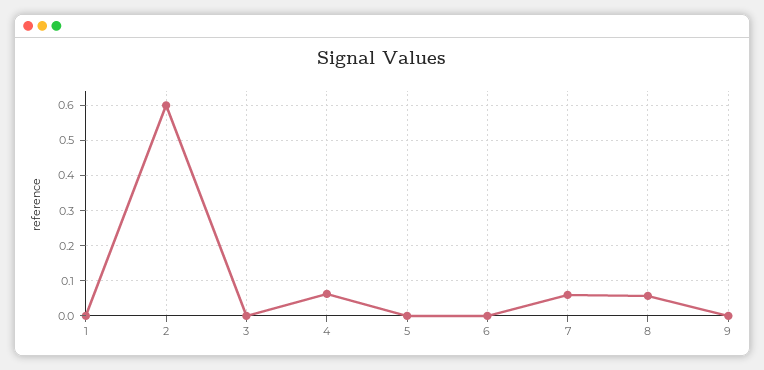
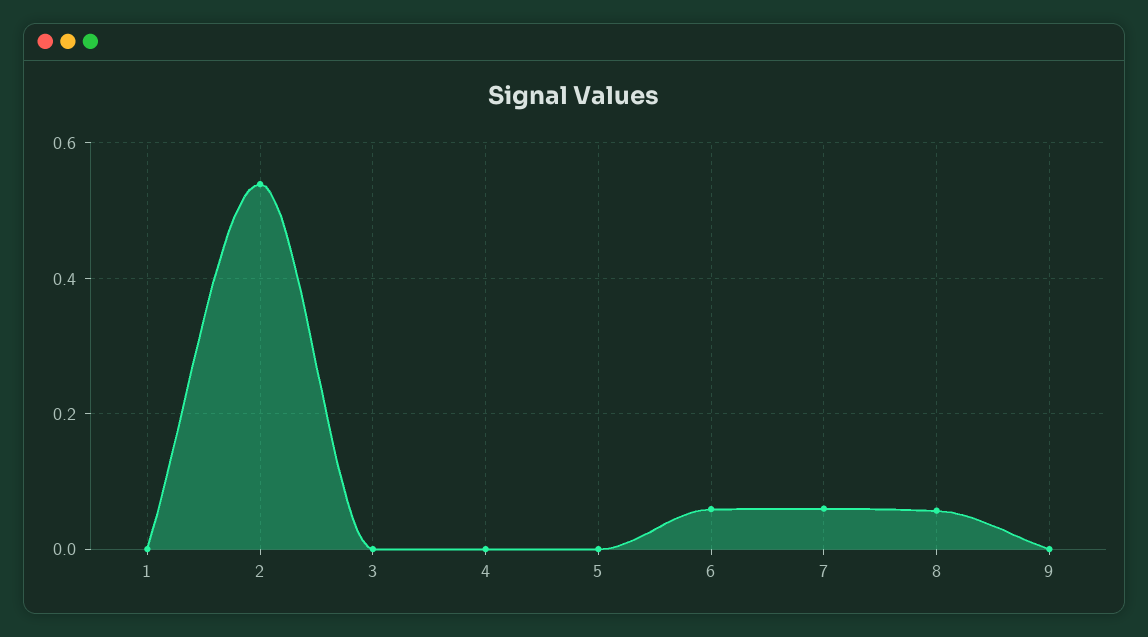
2: 0.6 -> 0.54
4: 0.06 -> 0
6: 0 -> 0.06

